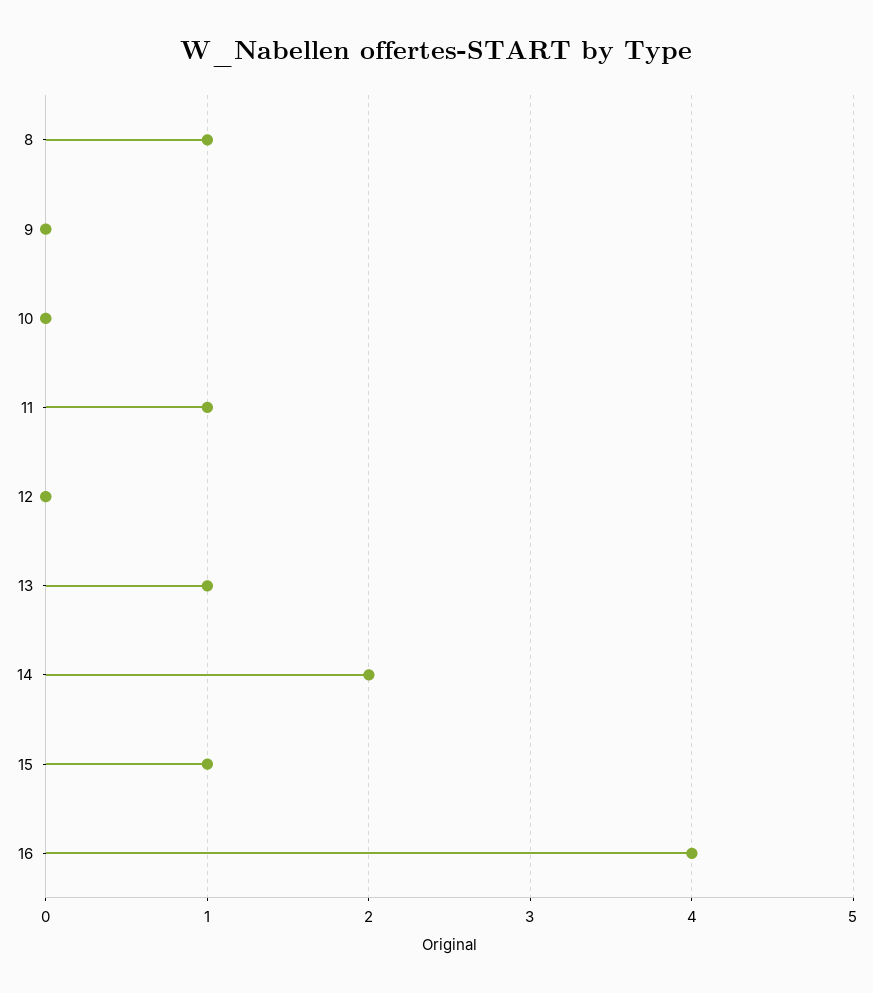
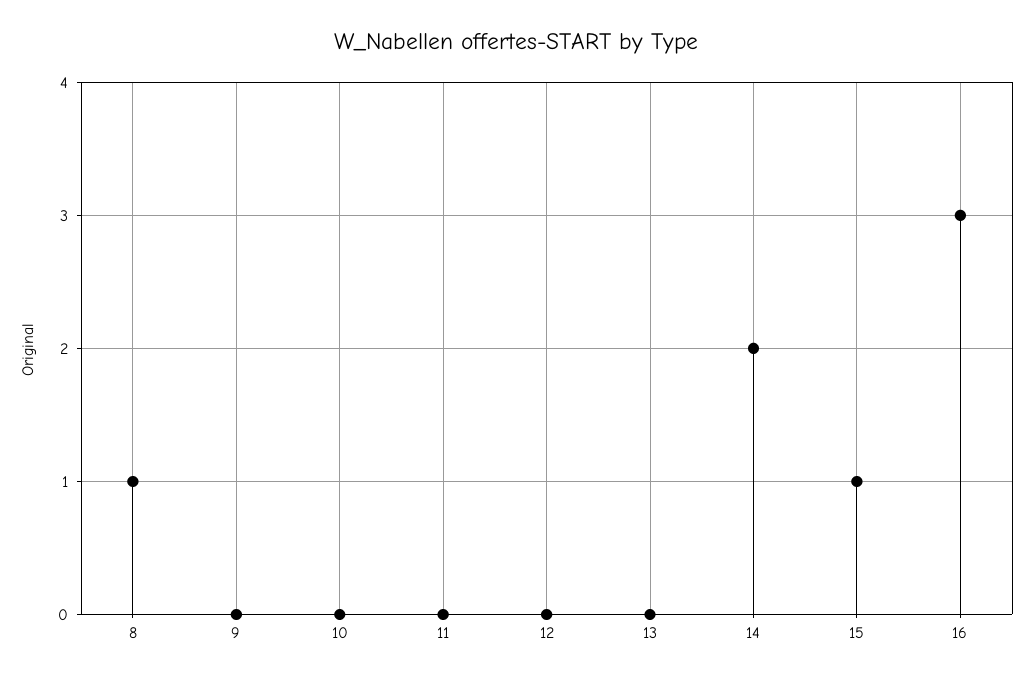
11: 1 -> 0
13: 1 -> 0
16: 4 -> 3

